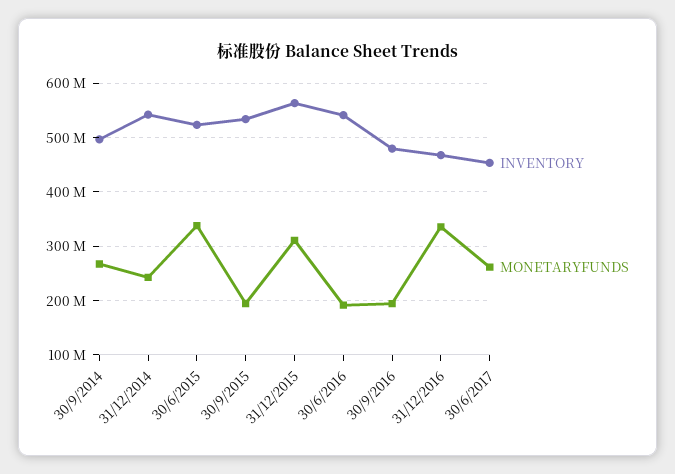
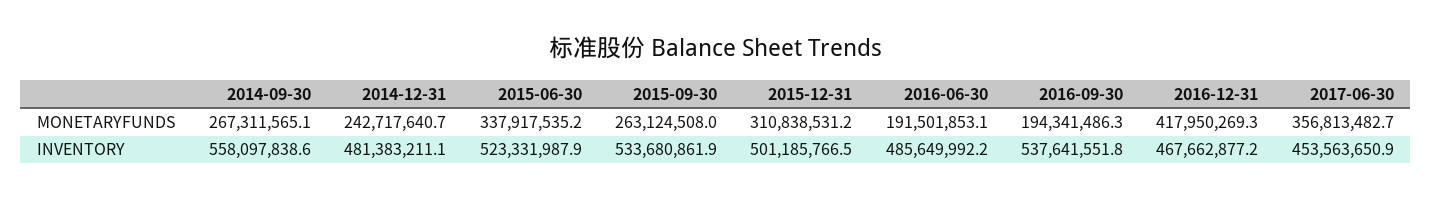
INVENTORY, 30/9/2014: 500000000 -> 558097838.6
INVENTORY, 31/12/2014: 540000000 -> 481383211.1
MONETARYFUNDS, 30/9/2015: 200000000 -> 263124508
INVENTORY, 31/12/2015: 560000000 -> 501185766.5
INVENTORY, 30/6/2016: 540000000 -> 485649992.2
INVENTORY, 30/9/2016: 480000000 -> 537641551.8
MONETARYFUNDS, 31/12/2016: 340000000 -> 417950269.3
MONETARYFUNDS, 30/6/2017: 260000000 -> 356813482.7

